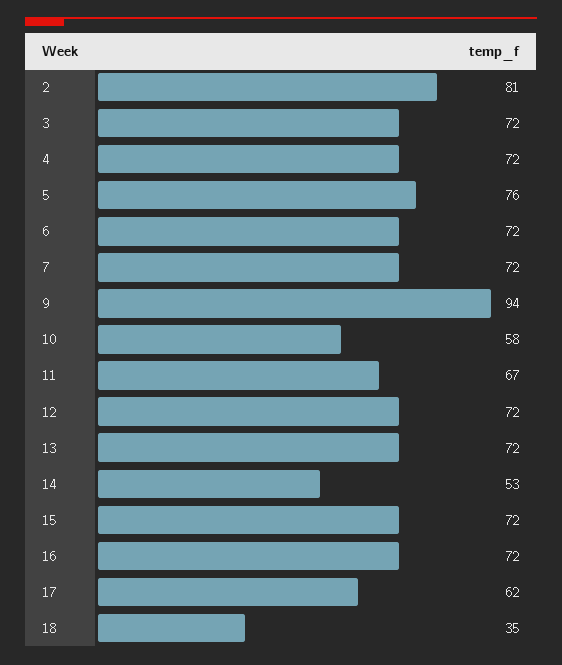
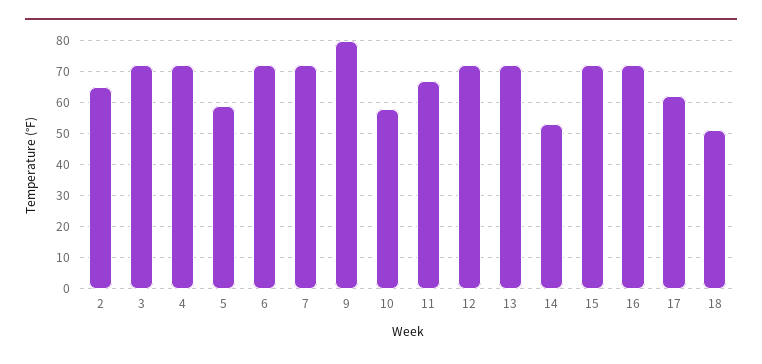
2: 81 -> 65
5: 76 -> 60
9: 94 -> 80
18: 35 -> 50

